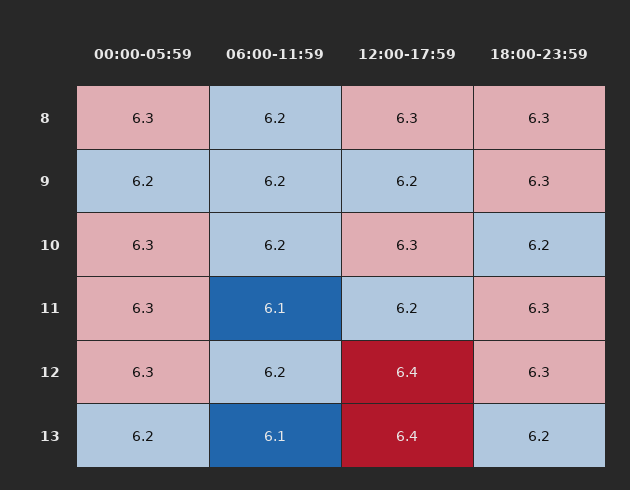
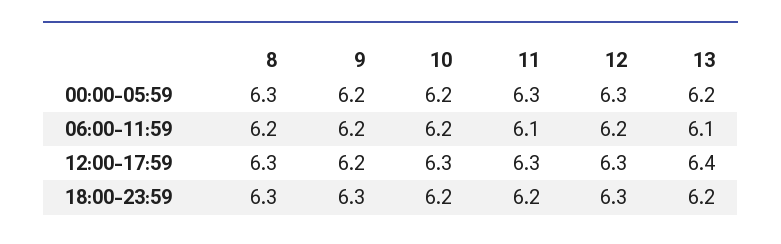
00:00-05:59, 10: 6.3 -> 6.2
12:00-17:59, 11: 6.2 -> 6.3
18:00-23:59, 11: 6.3 -> 6.2
12:00-17:59, 12: 6.4 -> 6.3

